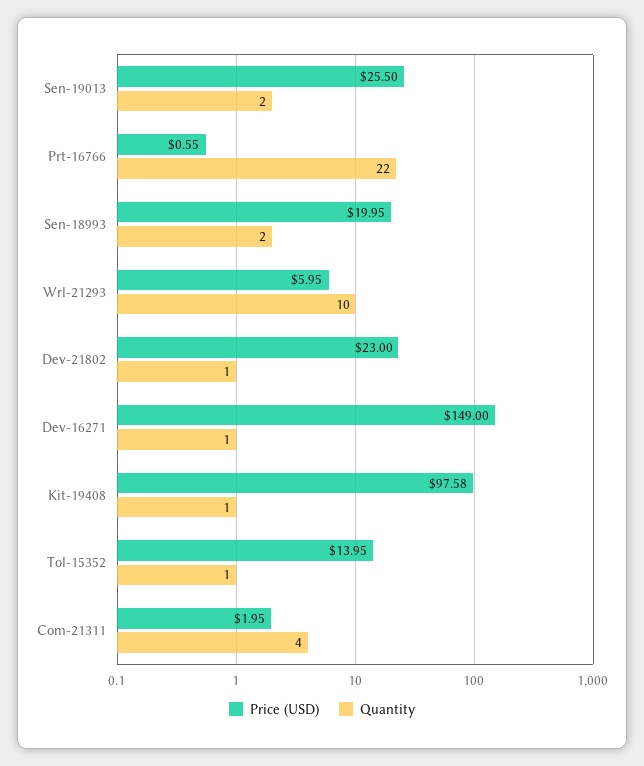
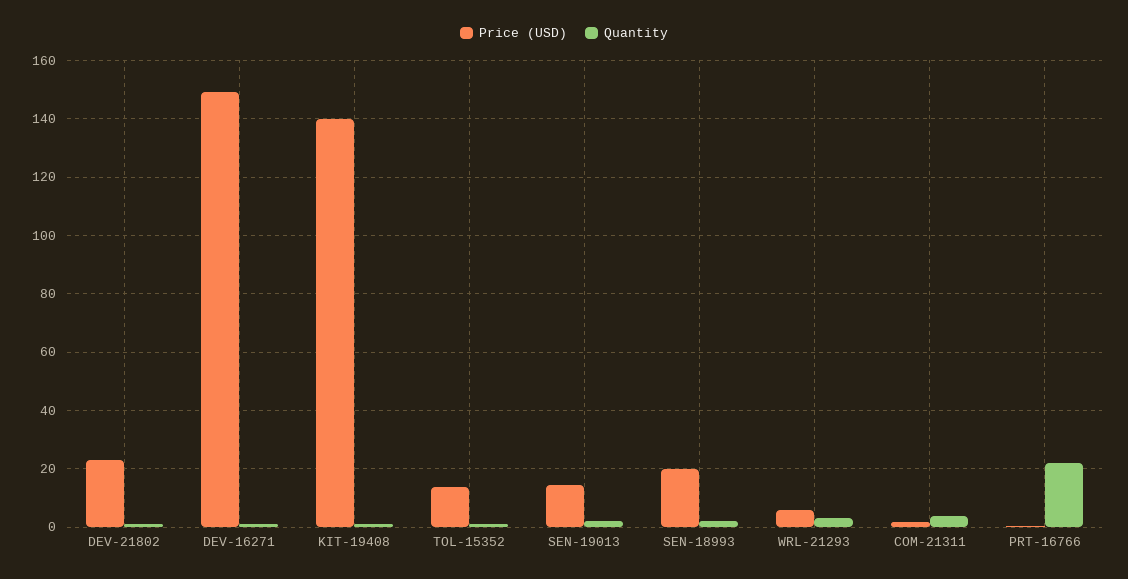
Price (USD), Sen-19013: 25.5 -> 15
Quantity, Wrl-21293: 10 -> 2.5
Price (USD), Kit-19408: 97.58 -> 140

